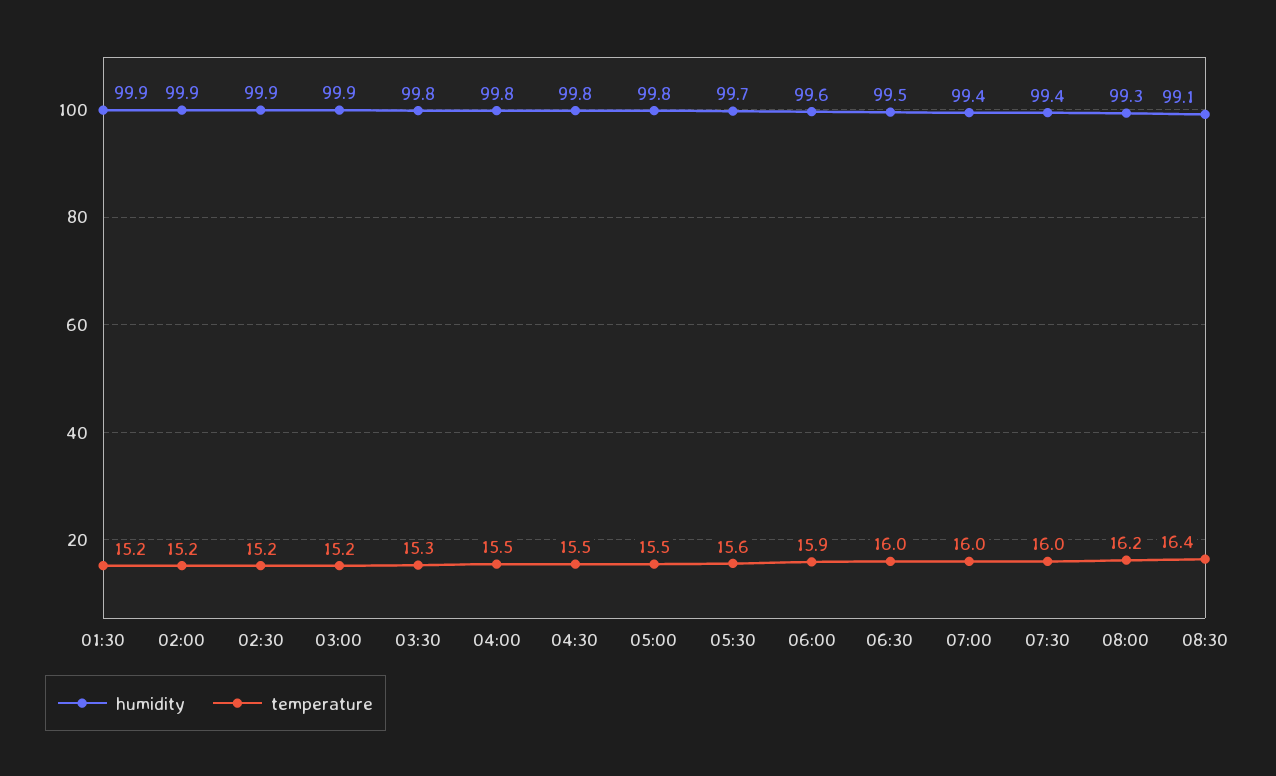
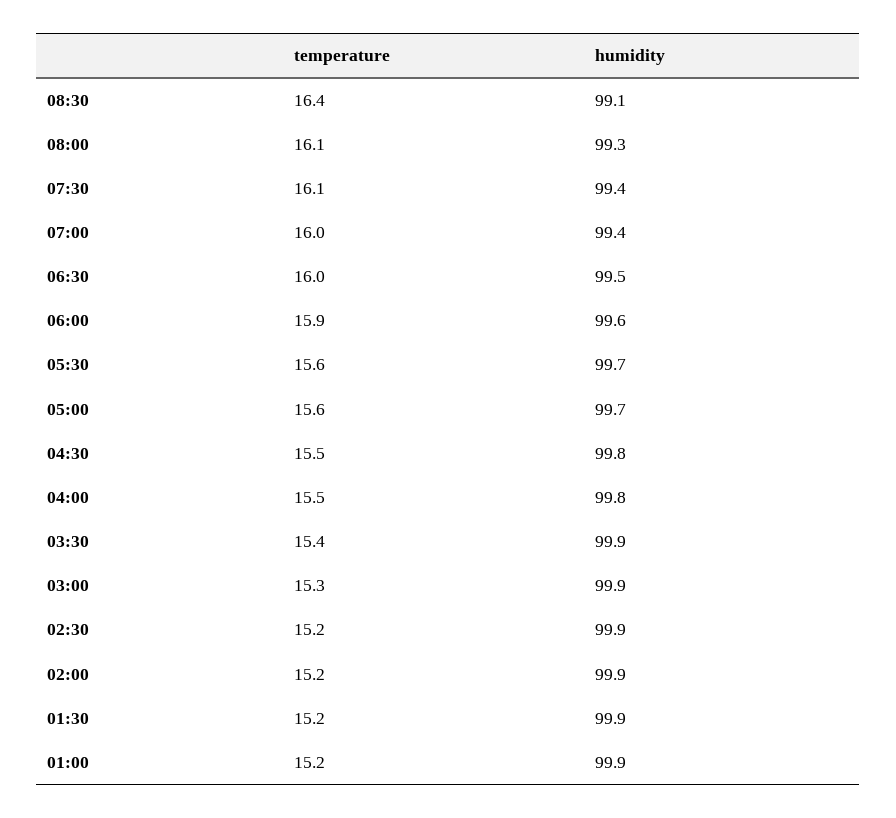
temperature, 03:00: 15.2 -> 15.3
humidity, 03:30: 99.8 -> 99.9
temperature, 03:30: 15.3 -> 15.4
humidity, 05:00: 99.8 -> 99.7
temperature, 05:00: 15.5 -> 15.6
temperature, 07:30: 16 -> 16.1
temperature, 08:00: 16.2 -> 16.1
temperature, 01:00: none -> 15.2
humidity, 01:00: none -> 99.9

